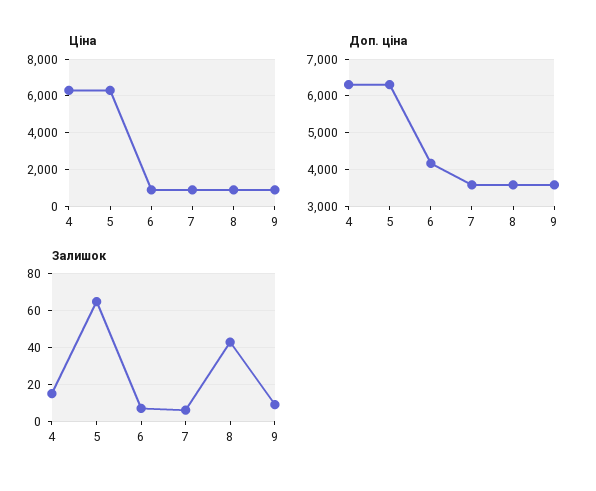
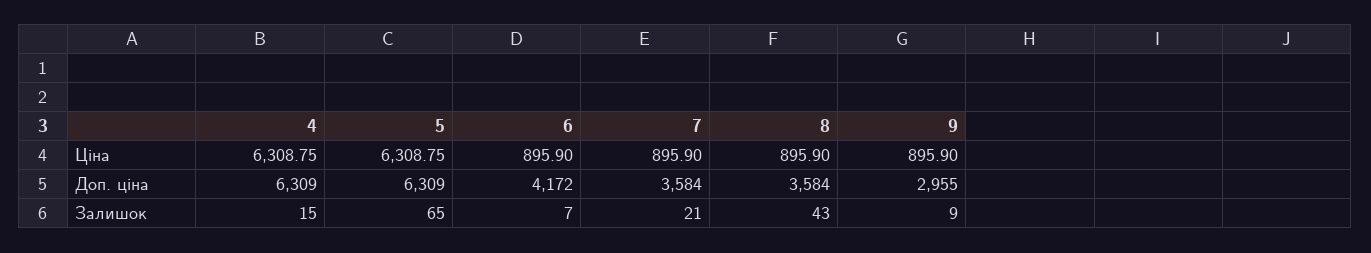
Доп. ціна, 9: 3600 -> 2955
Залишок, 7: 5 -> 21

